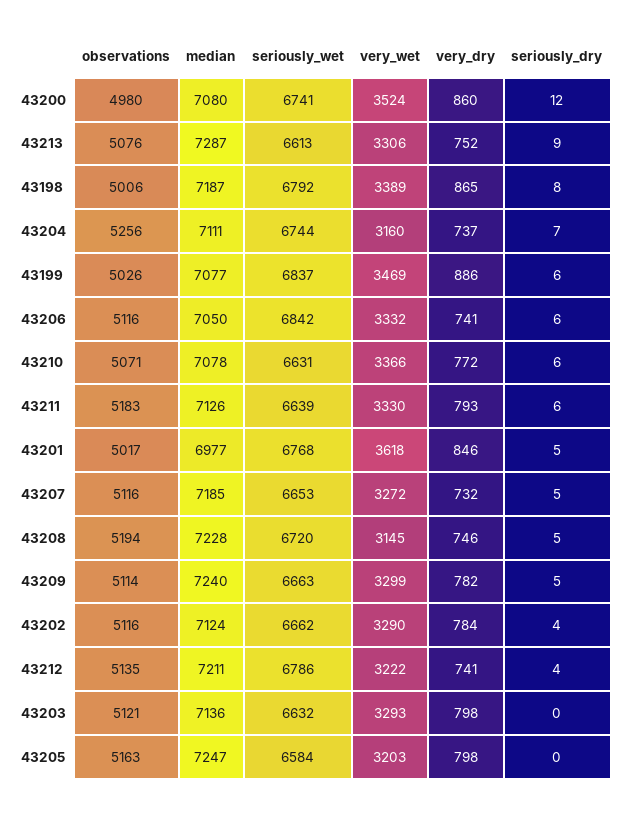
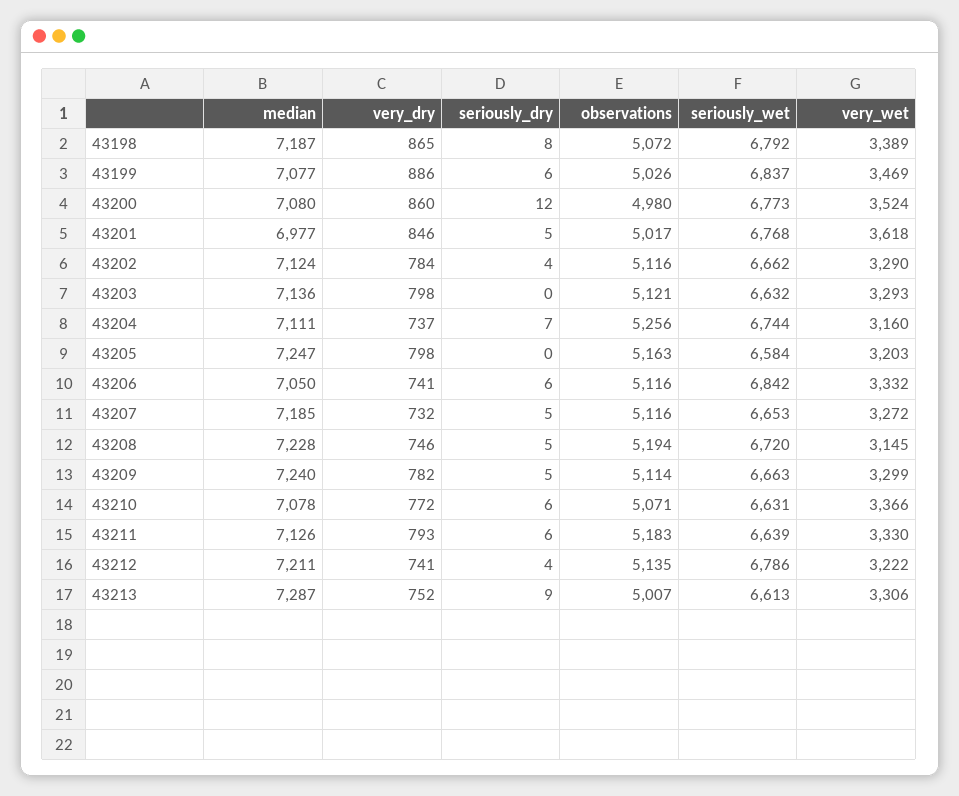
seriously_wet, 43200: 6741 -> 6773
observations, 43213: 5076 -> 5007
observations, 43198: 5006 -> 5072

